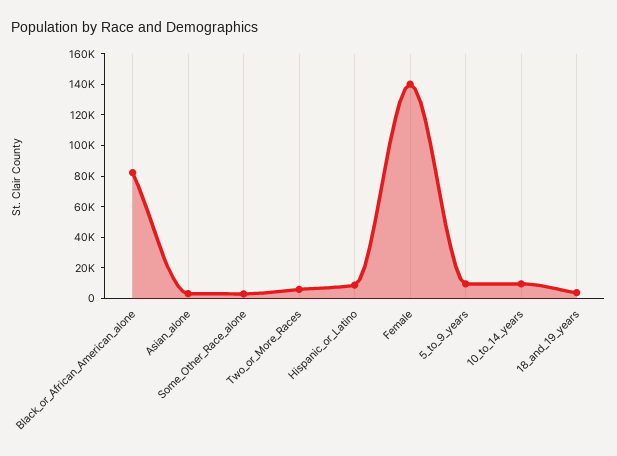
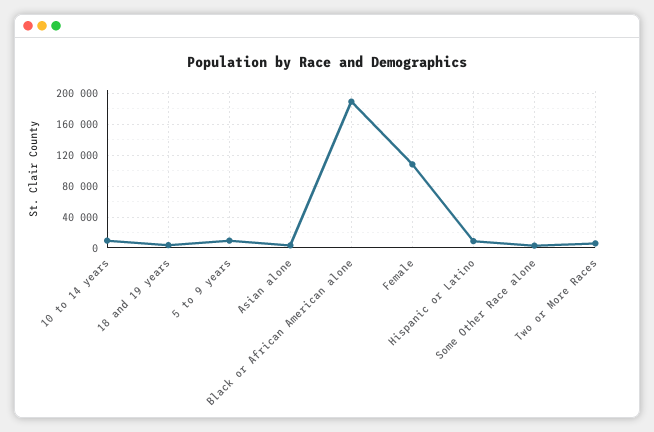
Black_or_African_American_alone: 80000 -> 190000
Female: 140000 -> 110000

